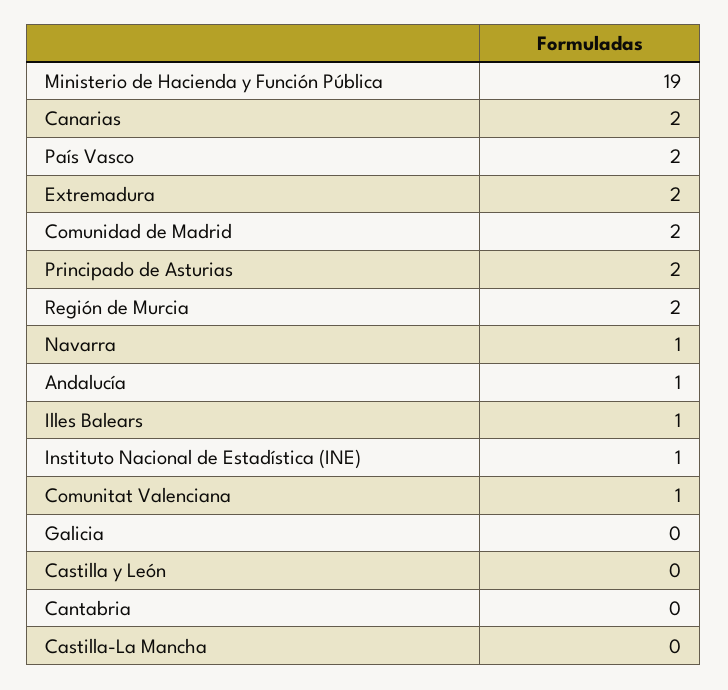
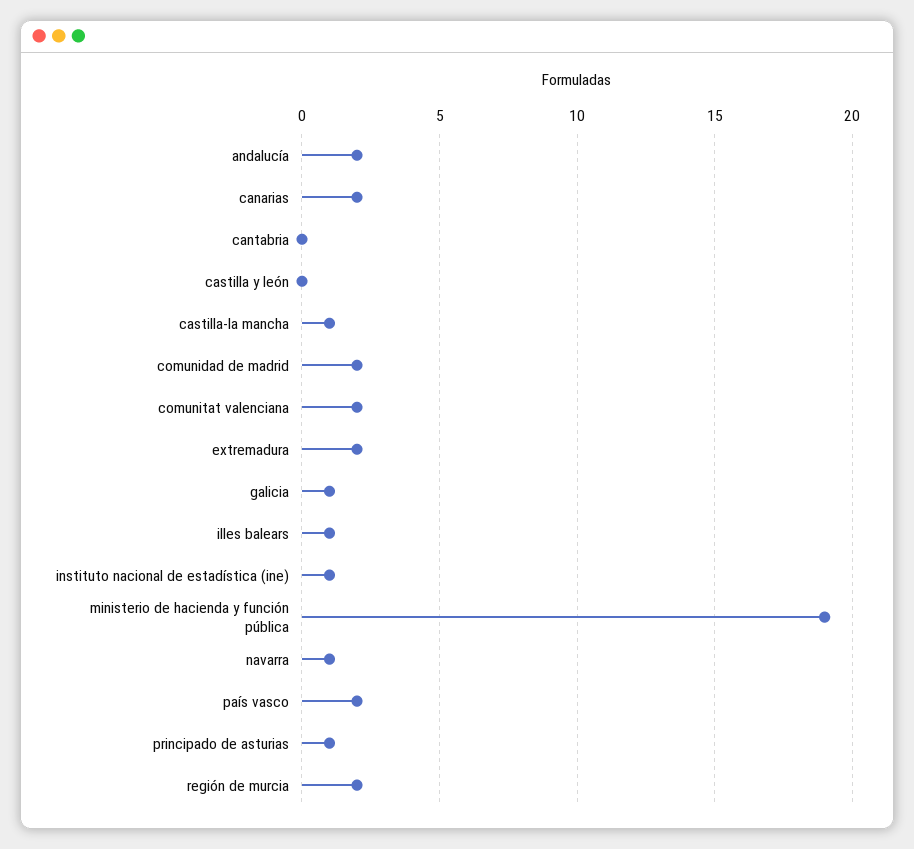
Principado de Asturias: 2 -> 1
Andalucía: 1 -> 2
Comunitat Valenciana: 1 -> 2
Galicia: 0 -> 1
Castilla-La Mancha: 0 -> 1

